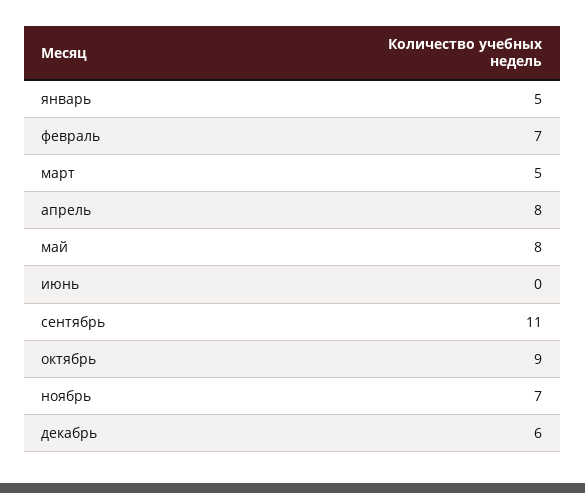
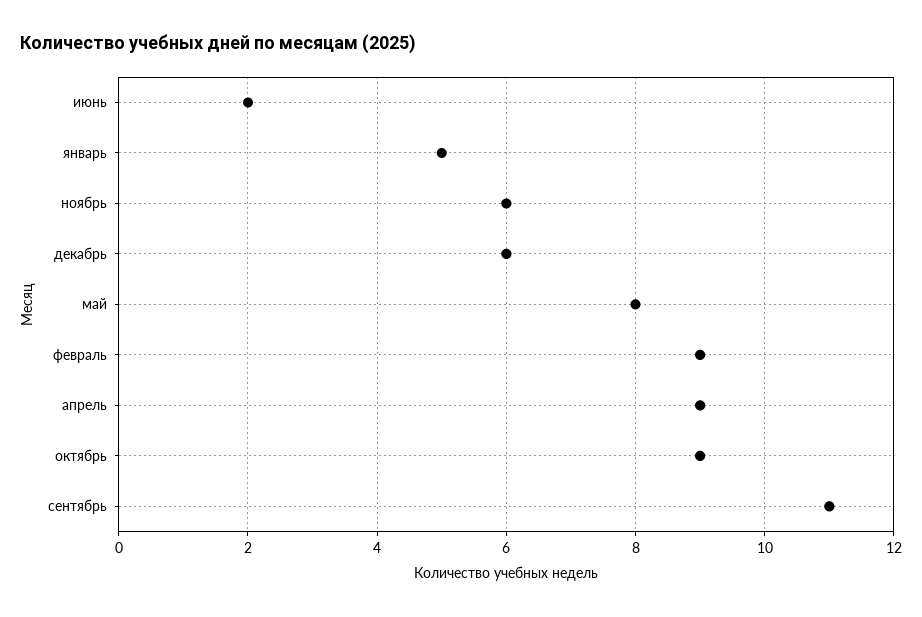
февраль: 7 -> 9
март: 5 -> none
апрель: 8 -> 9
июнь: 0 -> 2
ноябрь: 7 -> 6

